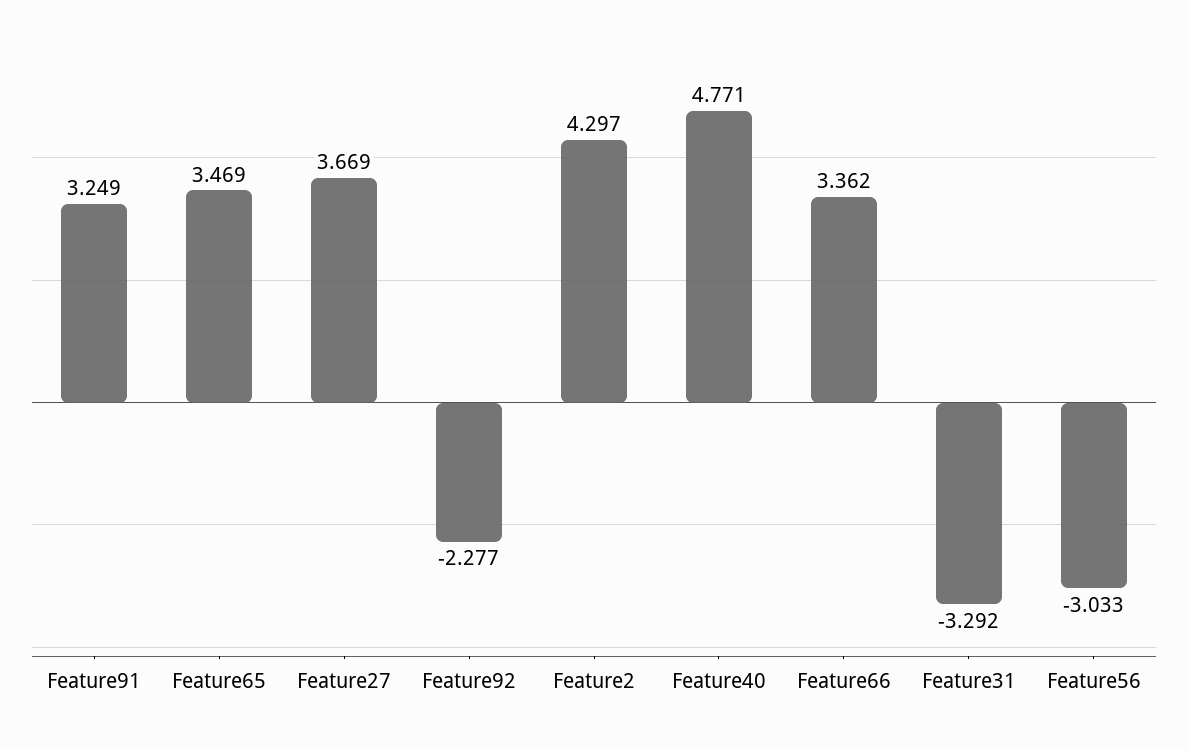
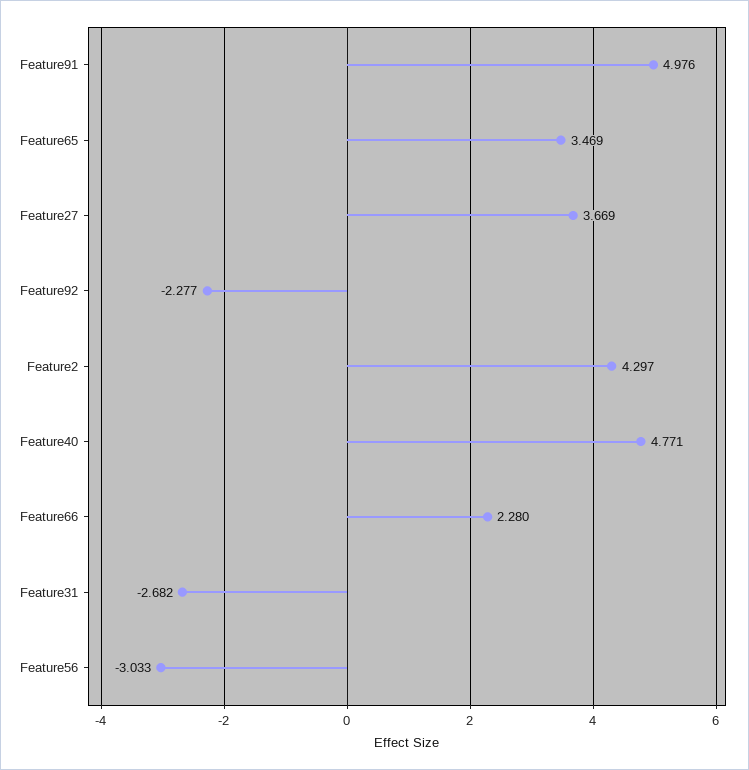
Feature91: 3.249 -> 4.976
Feature66: 3.362 -> 2.28
Feature31: -3.292 -> -2.682

